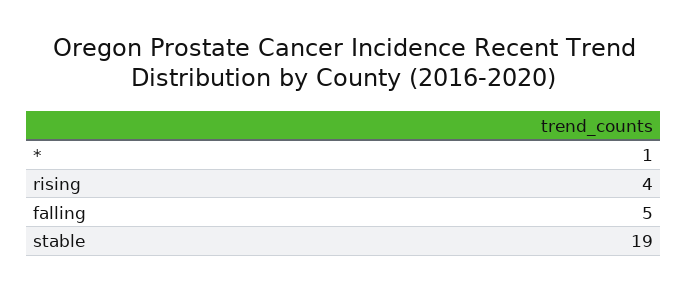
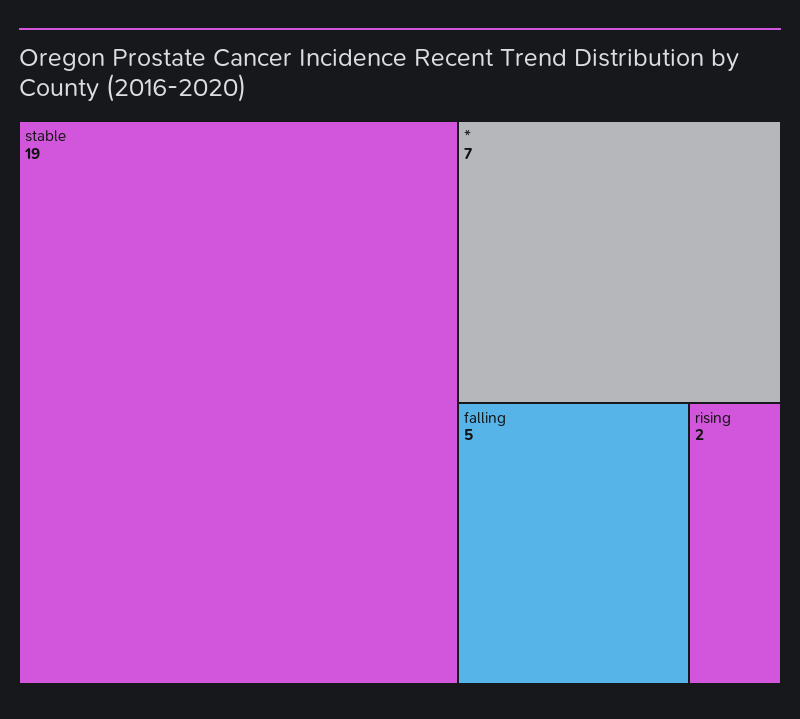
*: 1 -> 7
rising: 4 -> 2

